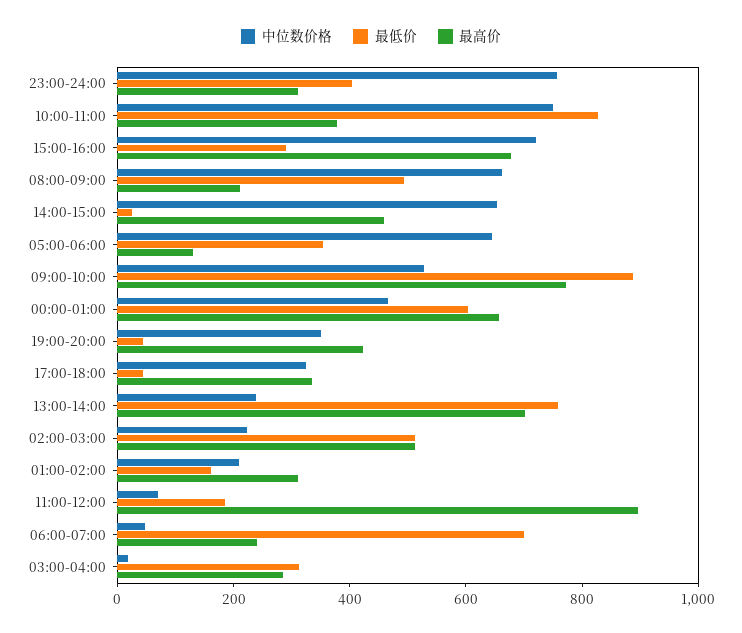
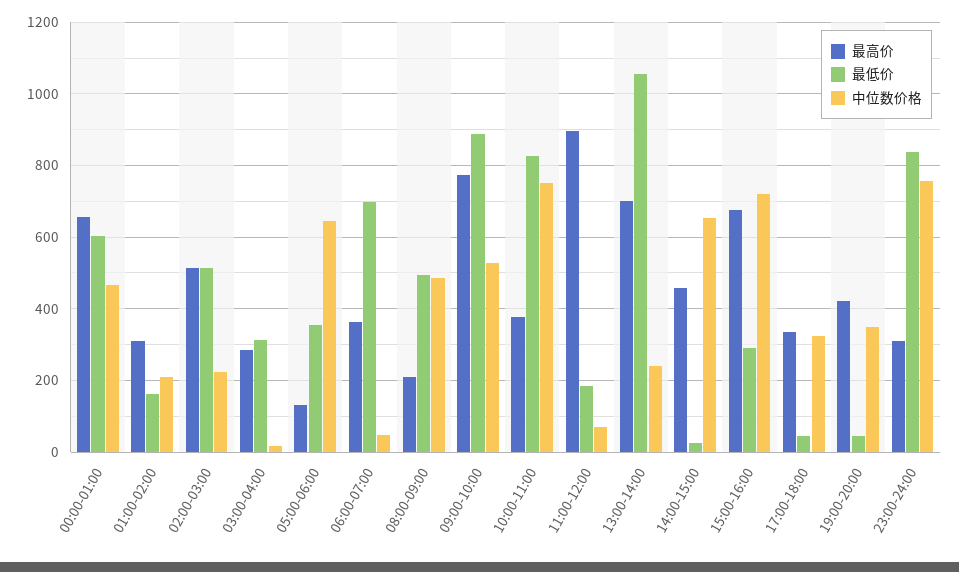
最低价, 23:00-24:00: 400 -> 840
中位数价格, 08:00-09:00: 650 -> 480
最低价, 13:00-14:00: 750 -> 1060
最高价, 06:00-07:00: 250 -> 360

